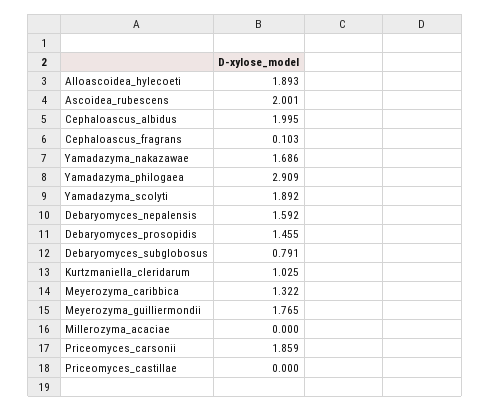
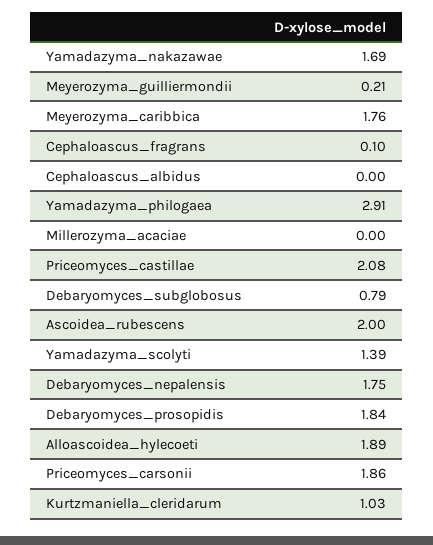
Cephaloascus_albidus: 1.995 -> 0
Yamadazyma_scolyti: 1.892 -> 1.39
Debaryomyces_nepalensis: 1.592 -> 1.75
Debaryomyces_prosopidis: 1.455 -> 1.84
Meyerozyma_caribbica: 1.322 -> 1.76
Meyerozyma_guilliermondii: 1.765 -> 0.21
Priceomyces_castillae: 0 -> 2.08

